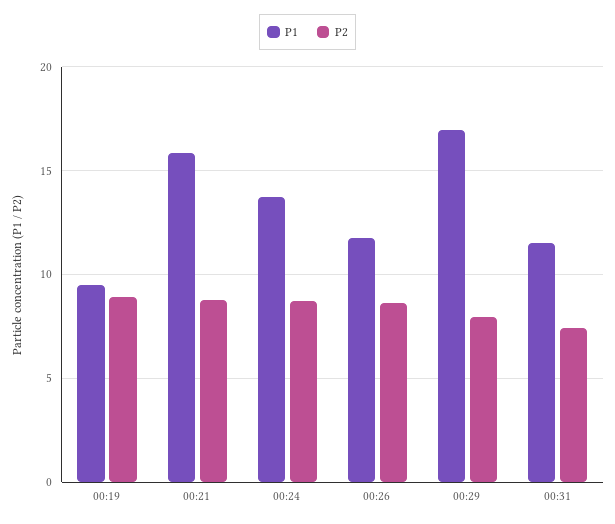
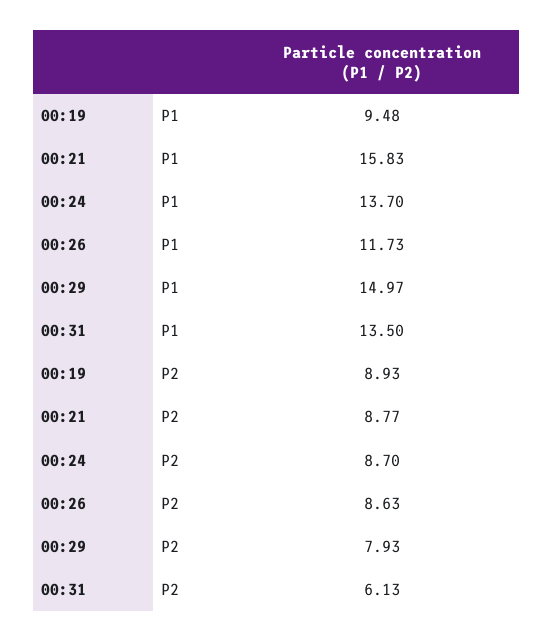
P1, 00:29: 17 -> 14.97
P1, 00:31: 11.5 -> 13.5
P2, 00:31: 7.5 -> 6.13

